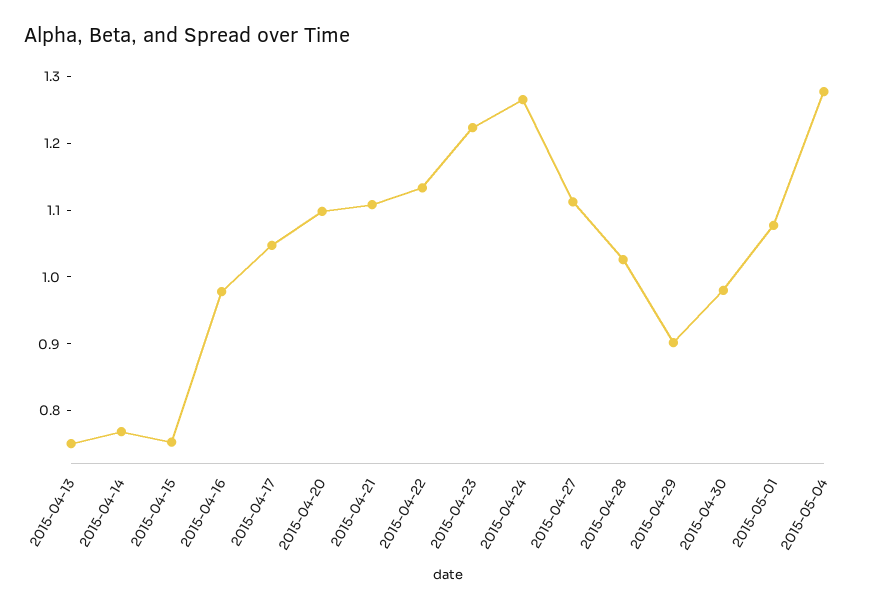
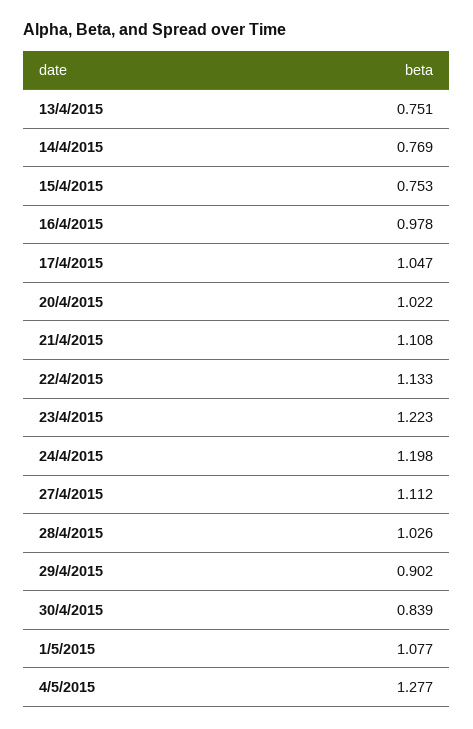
2015-04-20: 1.1 -> 1.022
2015-04-24: 1.26 -> 1.198
2015-04-30: 0.98 -> 0.839

